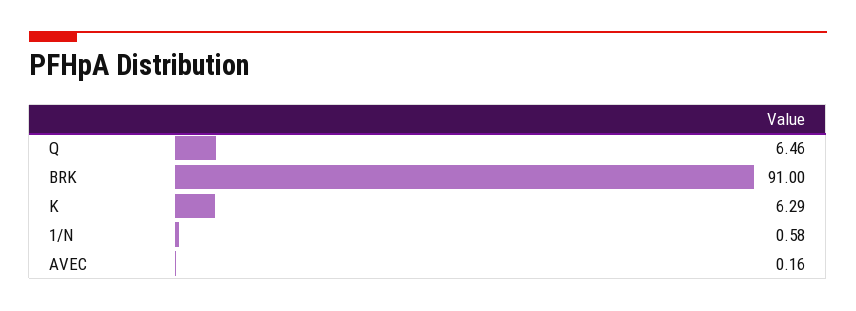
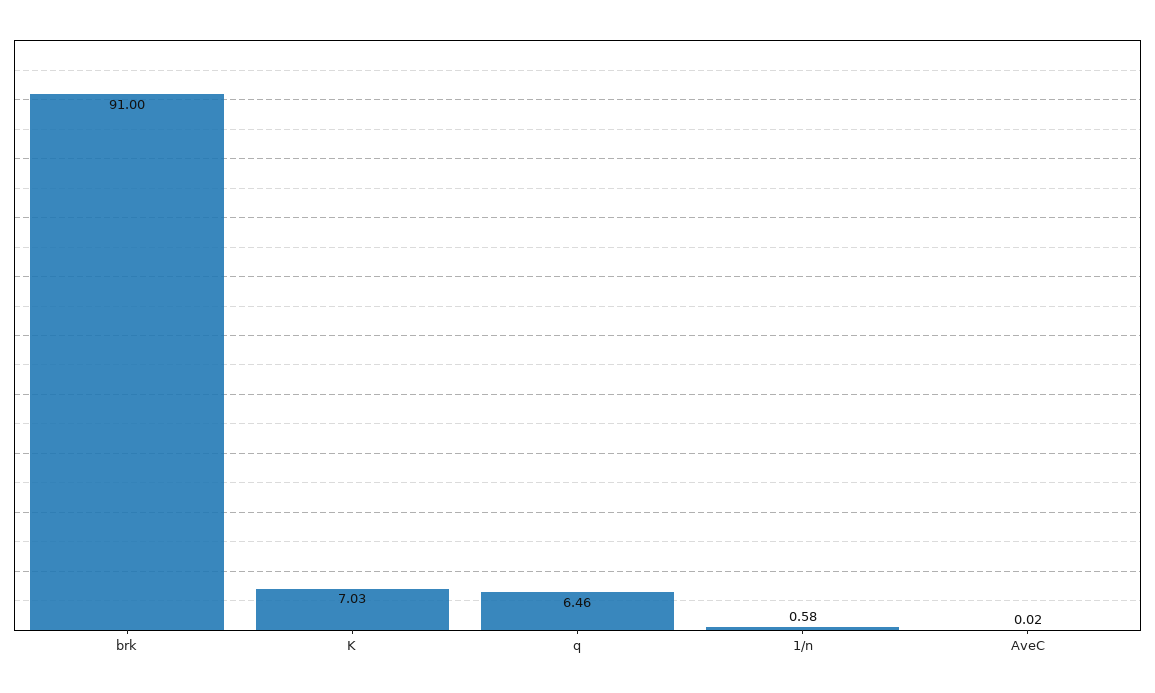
K: 6.29 -> 7.03
AVEC: 0.16 -> 0.02

